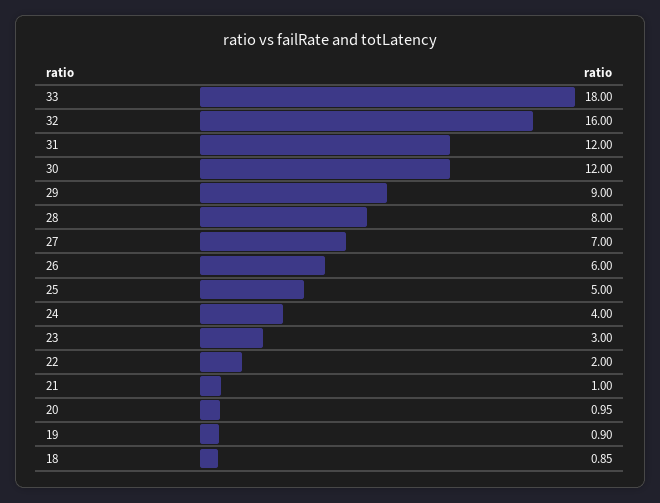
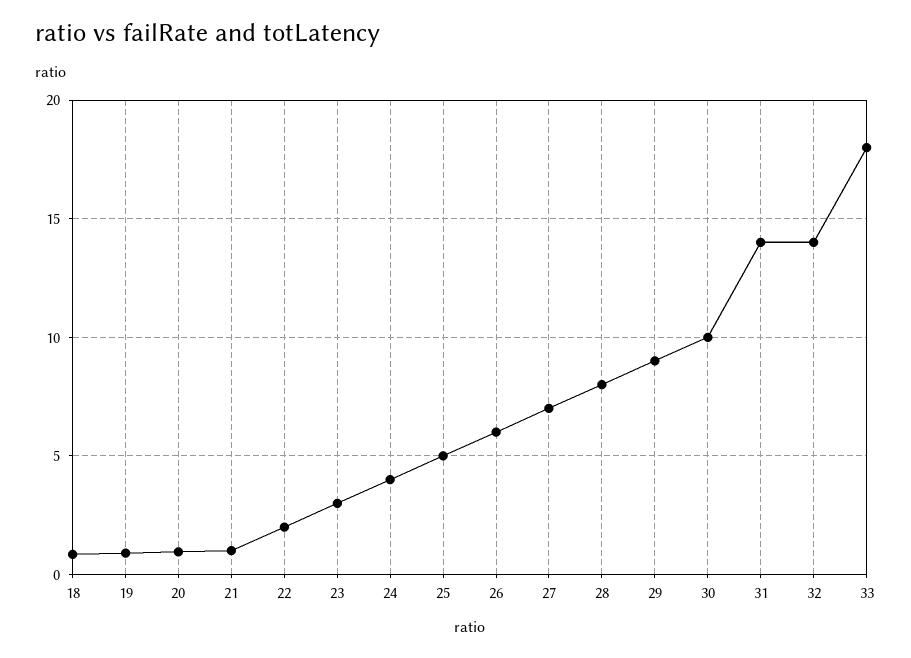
32: 16 -> 14
31: 12 -> 14
30: 12 -> 10

